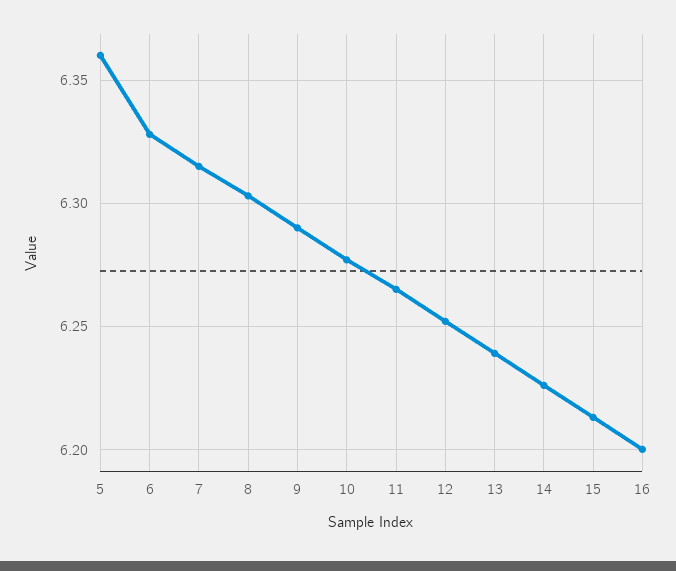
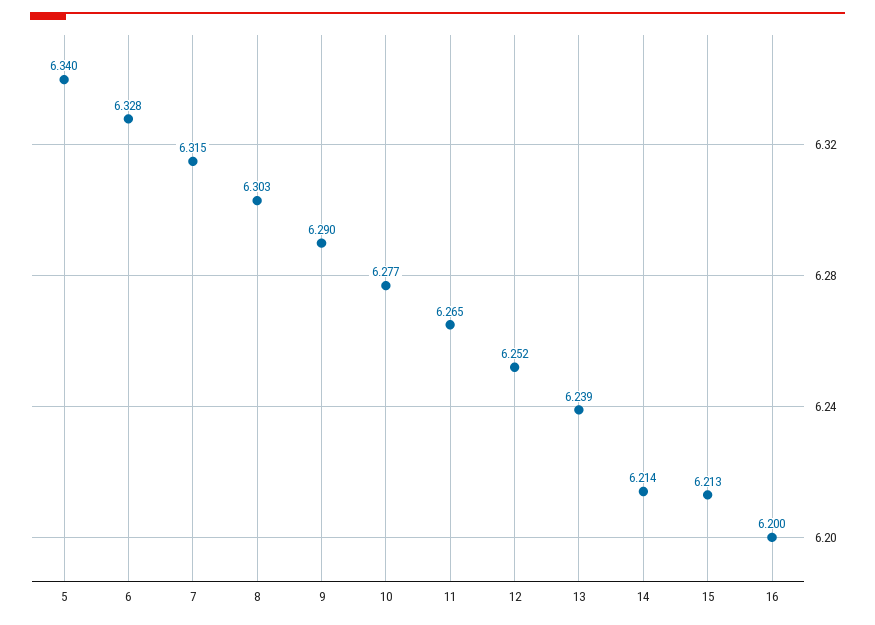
5: 6.36 -> 6.34
14: 6.225 -> 6.214

